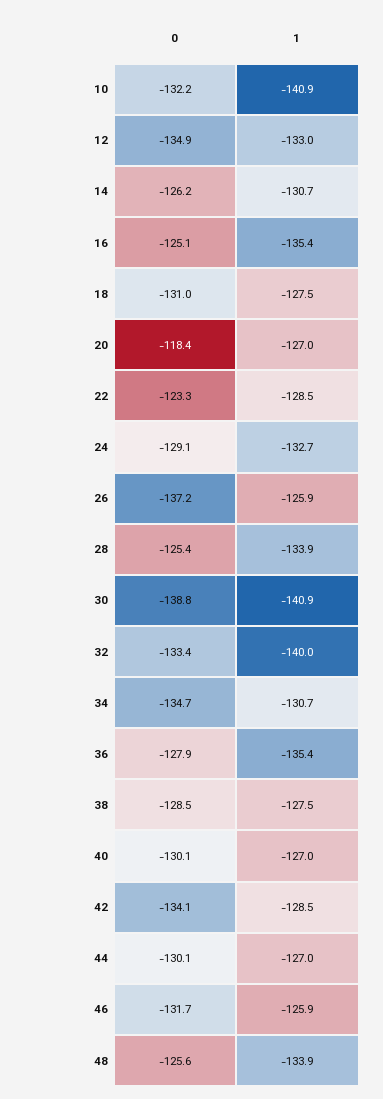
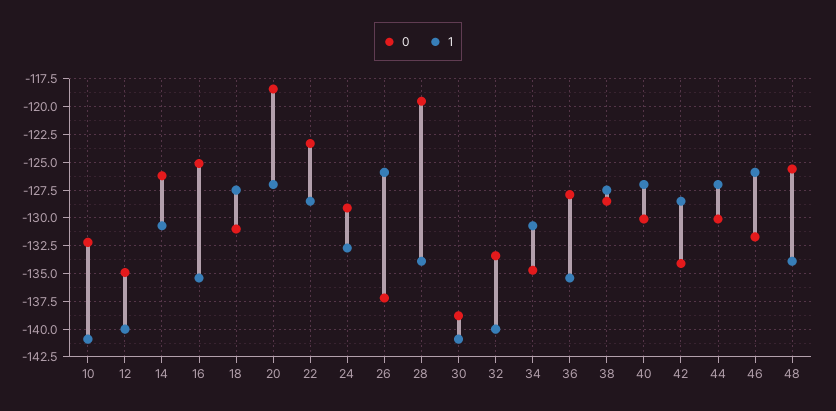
1, 12: -133 -> -140
0, 28: -125.4 -> -120

